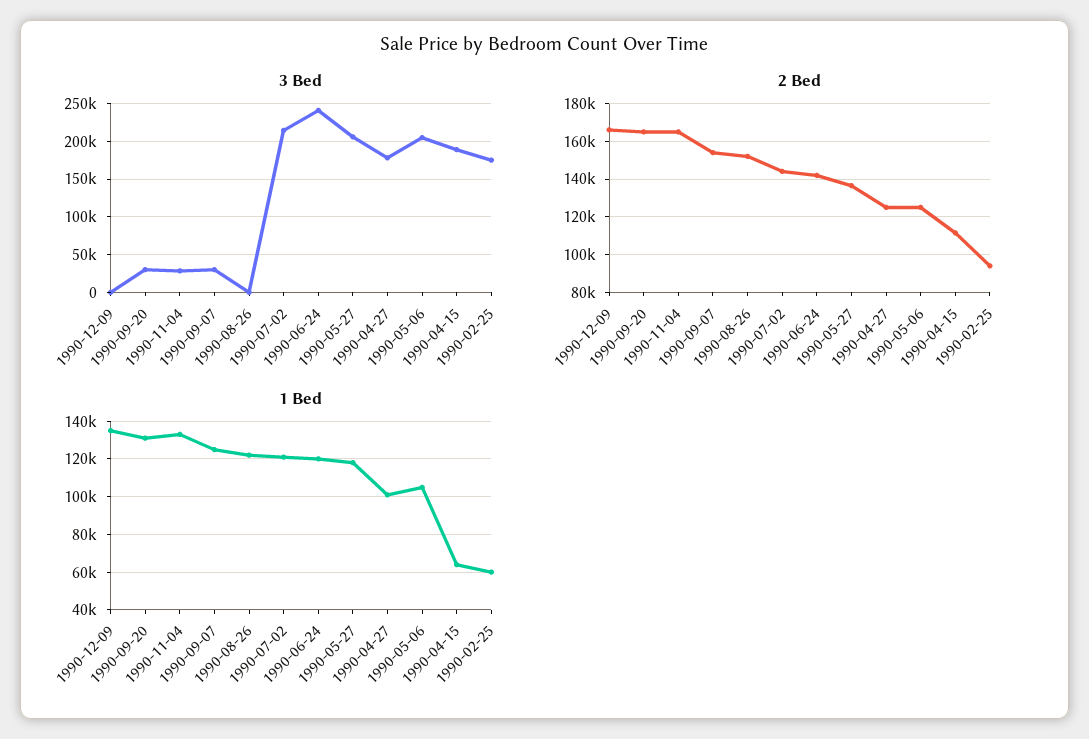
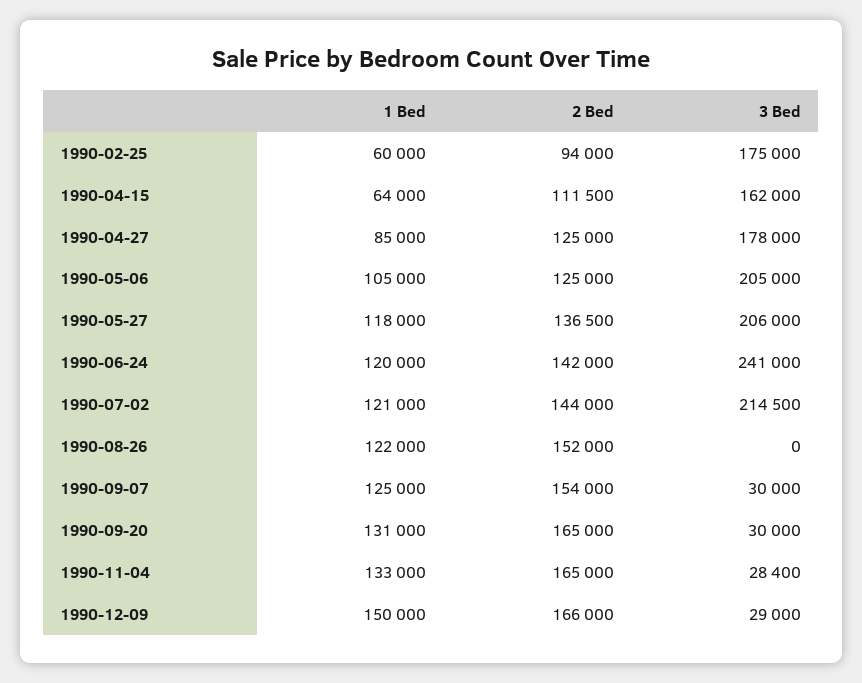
3 Bed, 1990-12-09: 0 -> 29000
3 Bed, 1990-04-15: 190000 -> 162000
1 Bed, 1990-12-09: 135000 -> 150000
1 Bed, 1990-04-27: 100000 -> 85000

